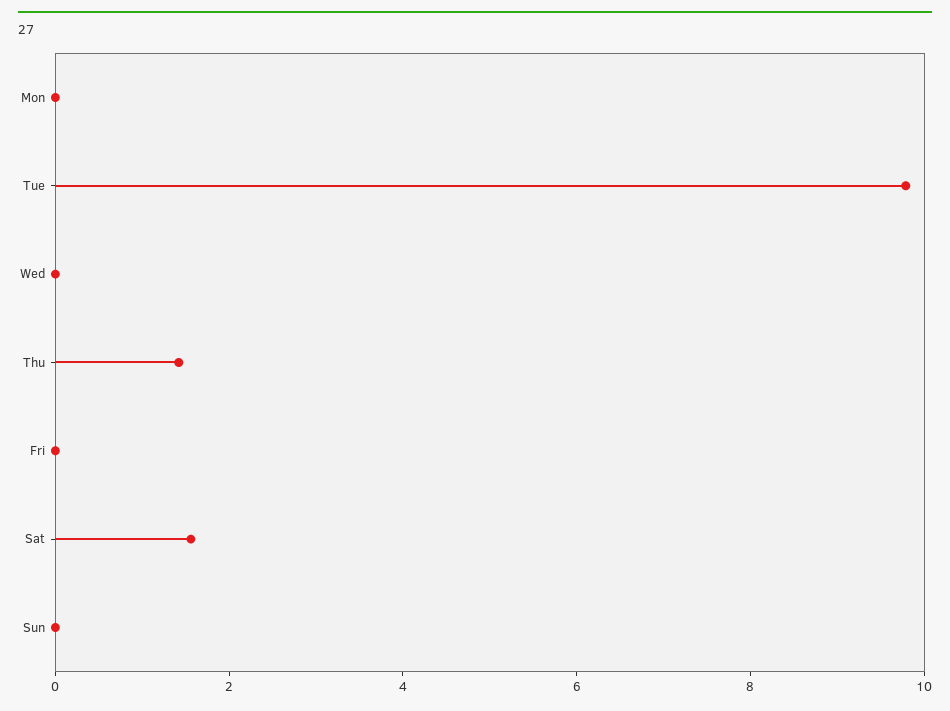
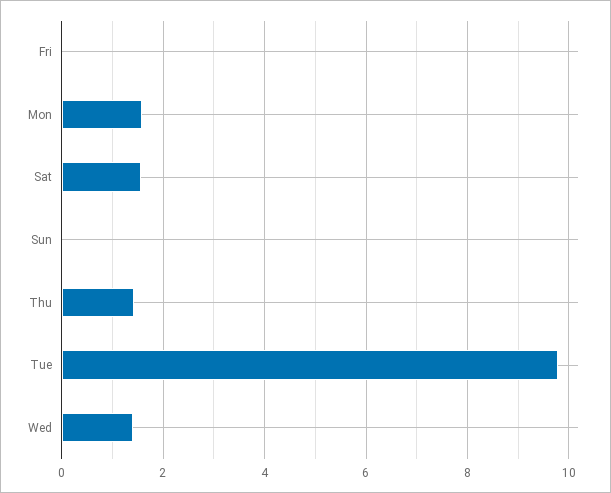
Mon: 0 -> 1.6
Wed: 0 -> 1.4

